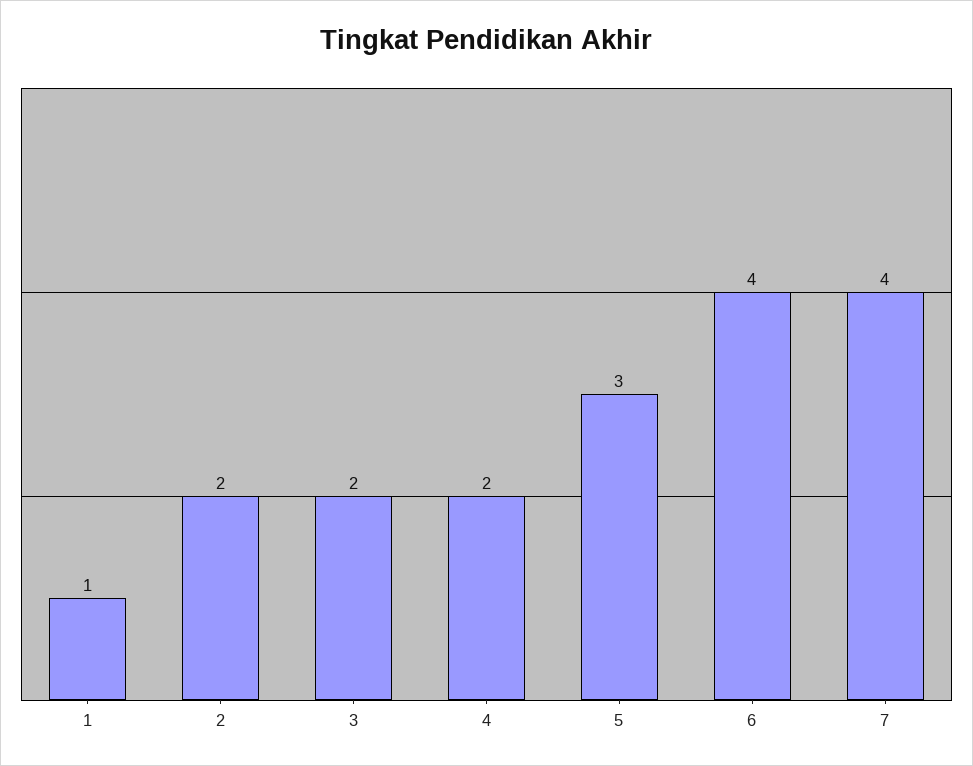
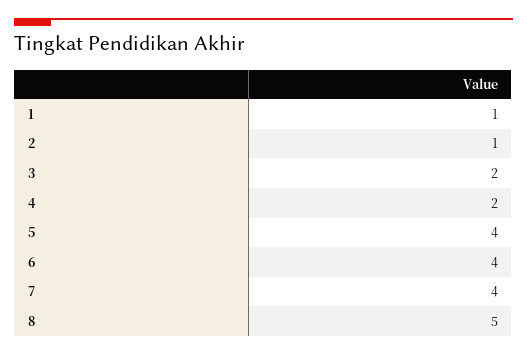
2: 2 -> 1
5: 3 -> 4
8: none -> 5

